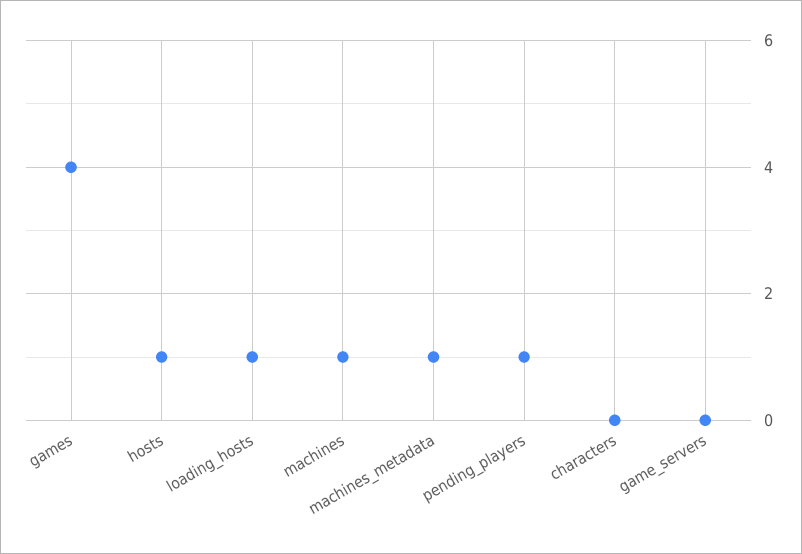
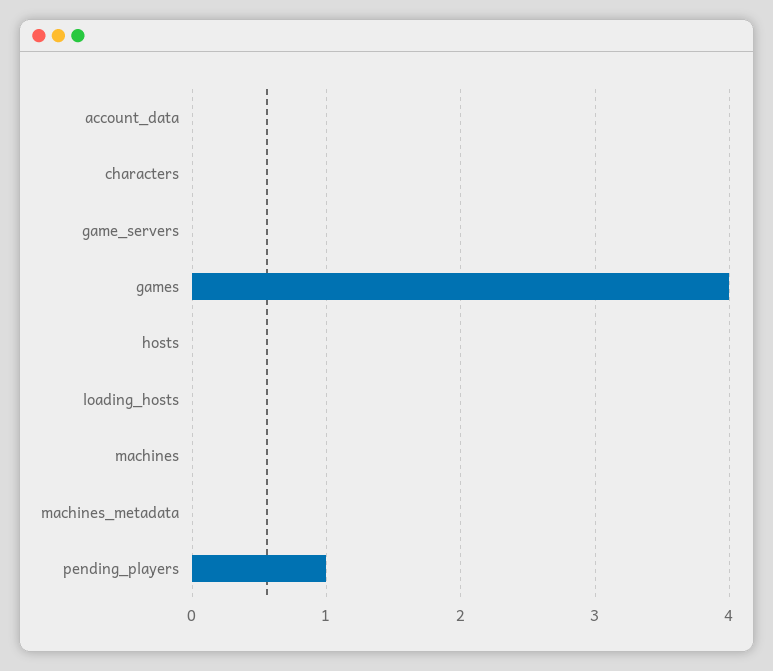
hosts: 1 -> 0
loading_hosts: 1 -> 0
machines: 1 -> 0
machines_metadata: 1 -> 0
account_data: none -> 0

